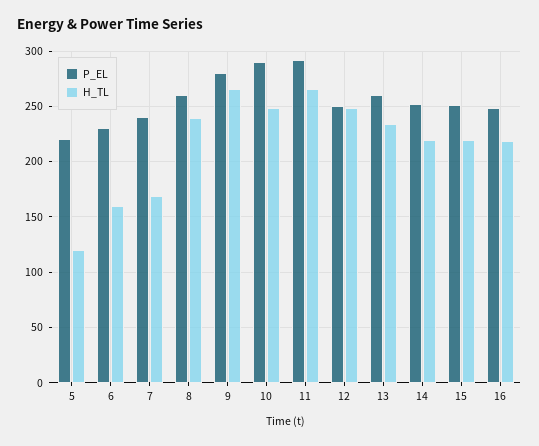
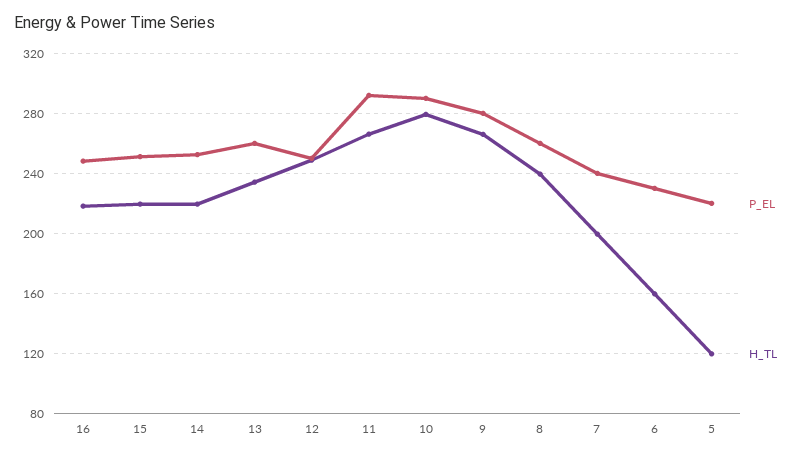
H_TL, 7: 170 -> 200
H_TL, 10: 250 -> 280

